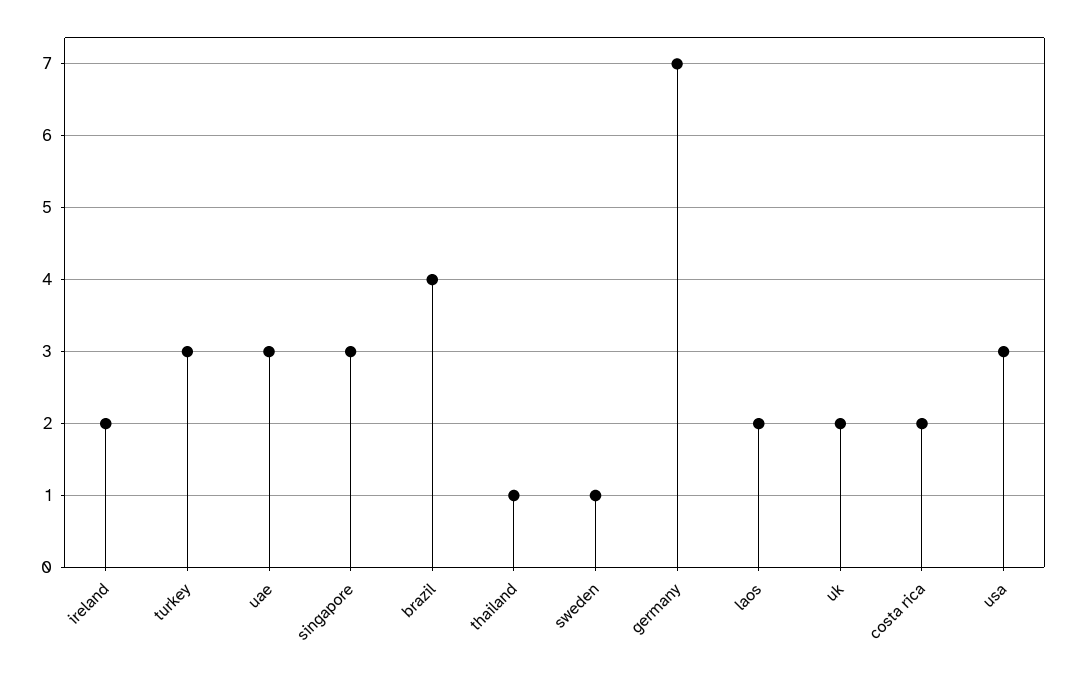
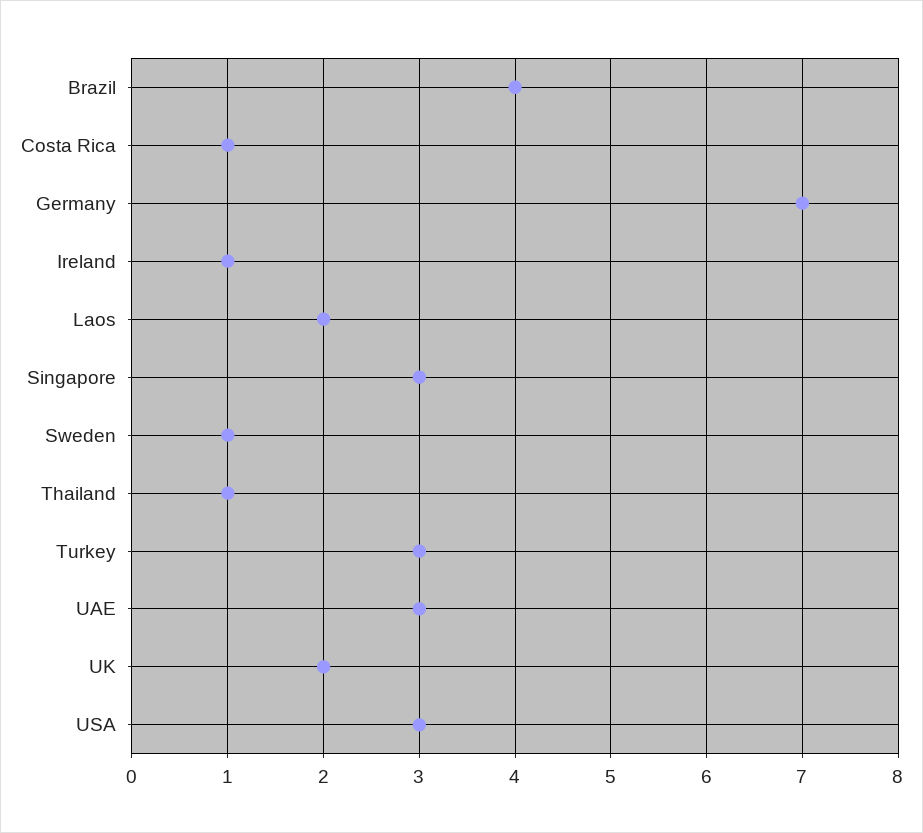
ireland: 2 -> 1
costa rica: 2 -> 1

